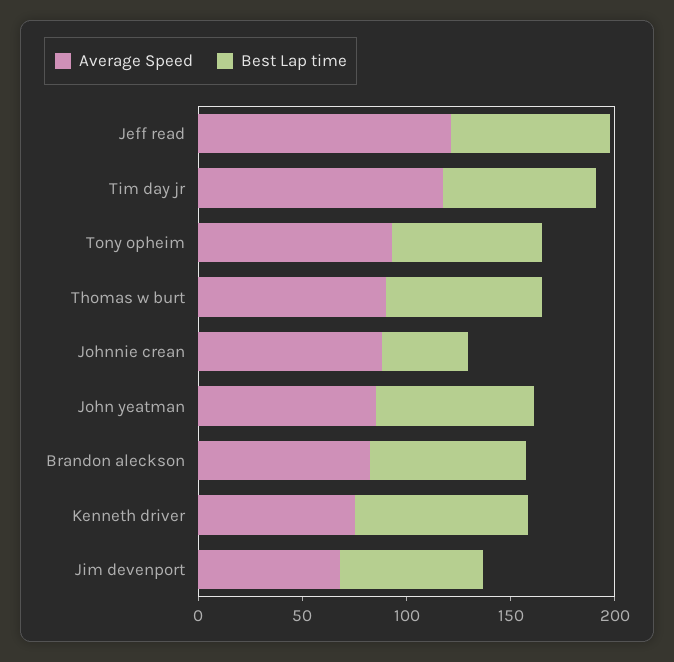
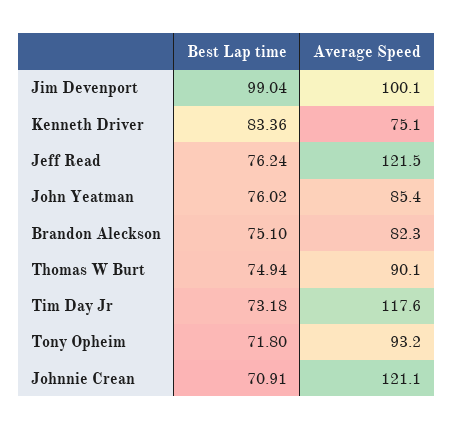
Average Speed, Johnnie crean: 90 -> 121.1
Best Lap time, Johnnie crean: 40 -> 70.91
Average Speed, Jim devenport: 70 -> 100.1
Best Lap time, Jim devenport: 70 -> 99.04

